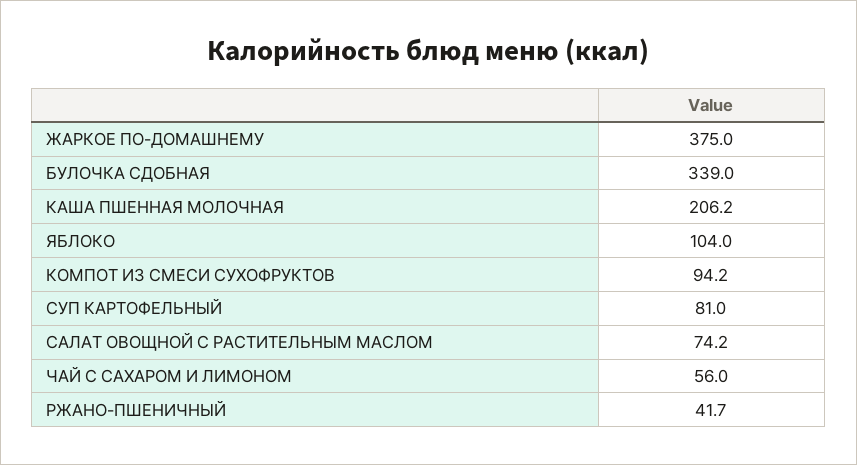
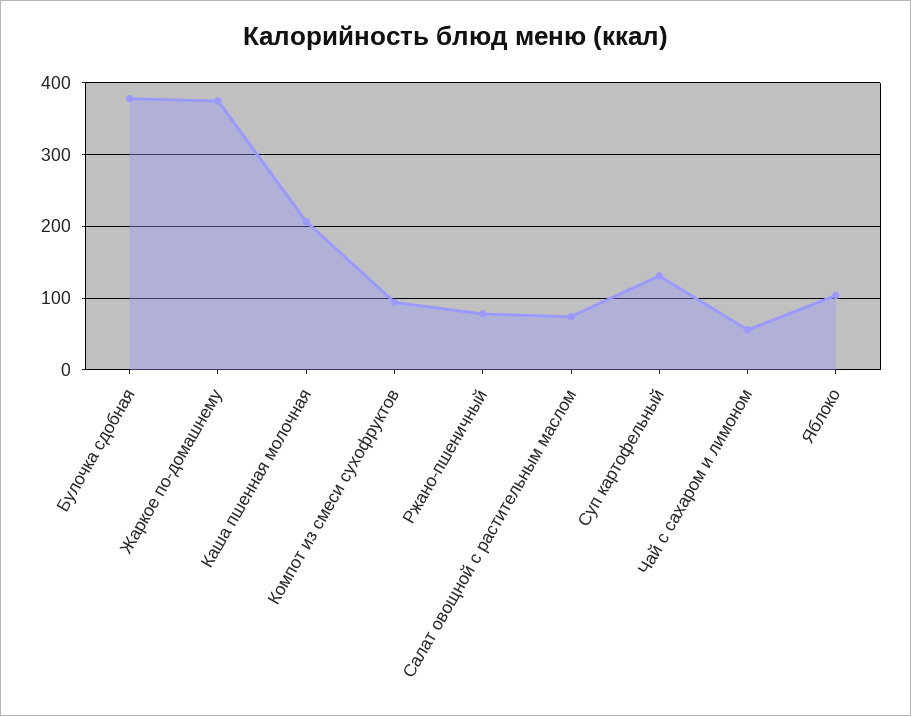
БУЛОЧКА СДОБНАЯ: 339 -> 380
СУП КАРТОФЕЛЬНЫЙ: 81 -> 130
РЖАНО-ПШЕНИЧНЫЙ: 41.7 -> 80

